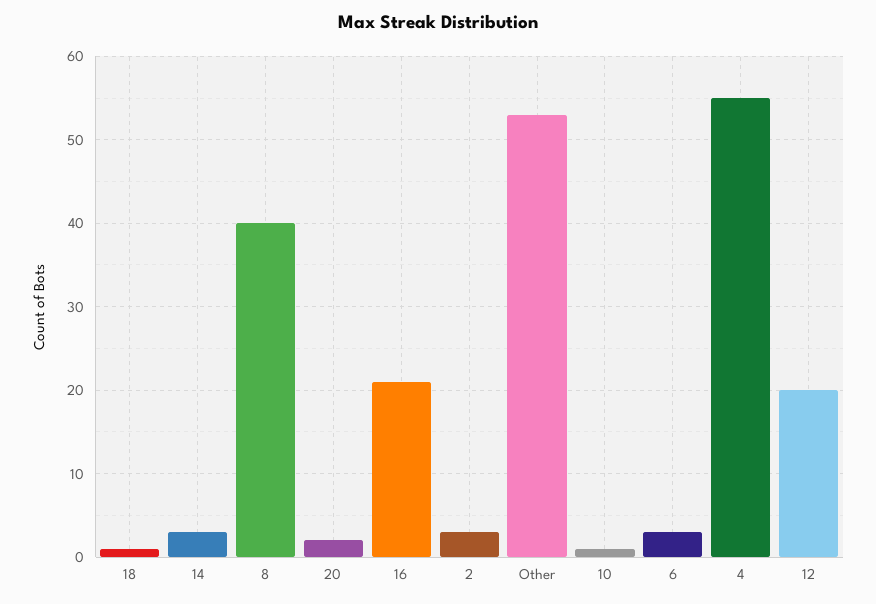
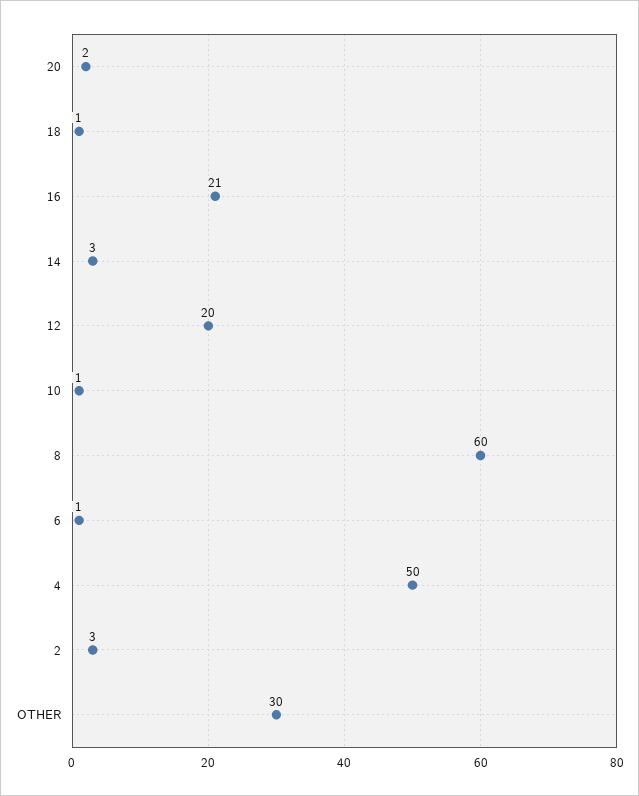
8: 40 -> 60
Other: 53 -> 30
6: 3 -> 1
4: 55 -> 50

